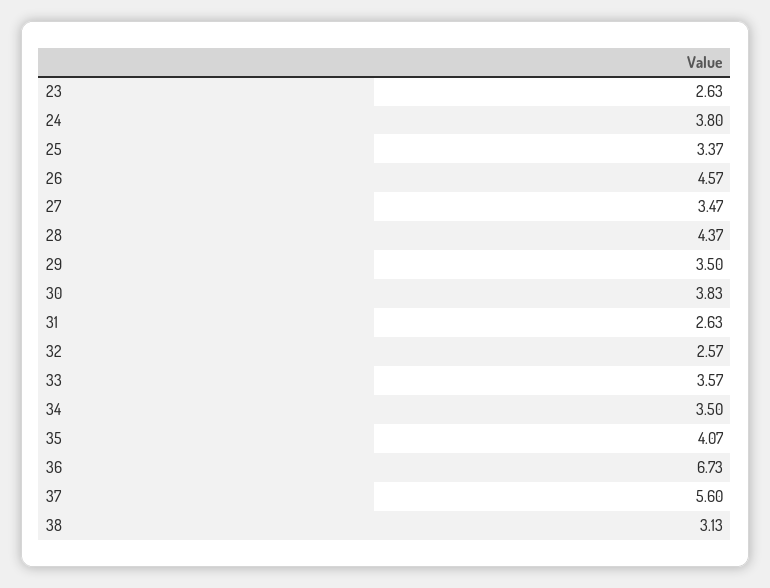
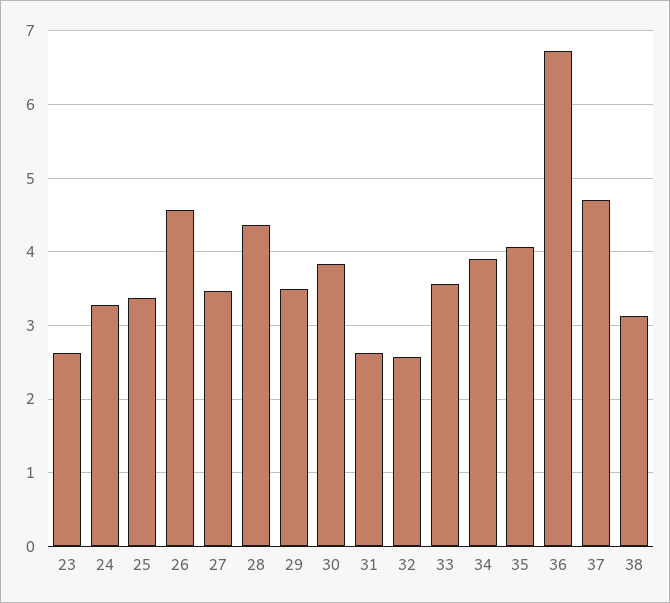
24: 3.8 -> 3.3
34: 3.5 -> 3.9
37: 5.6 -> 4.7

